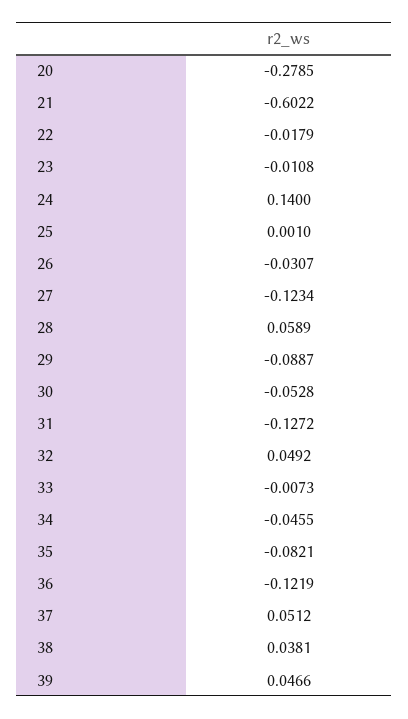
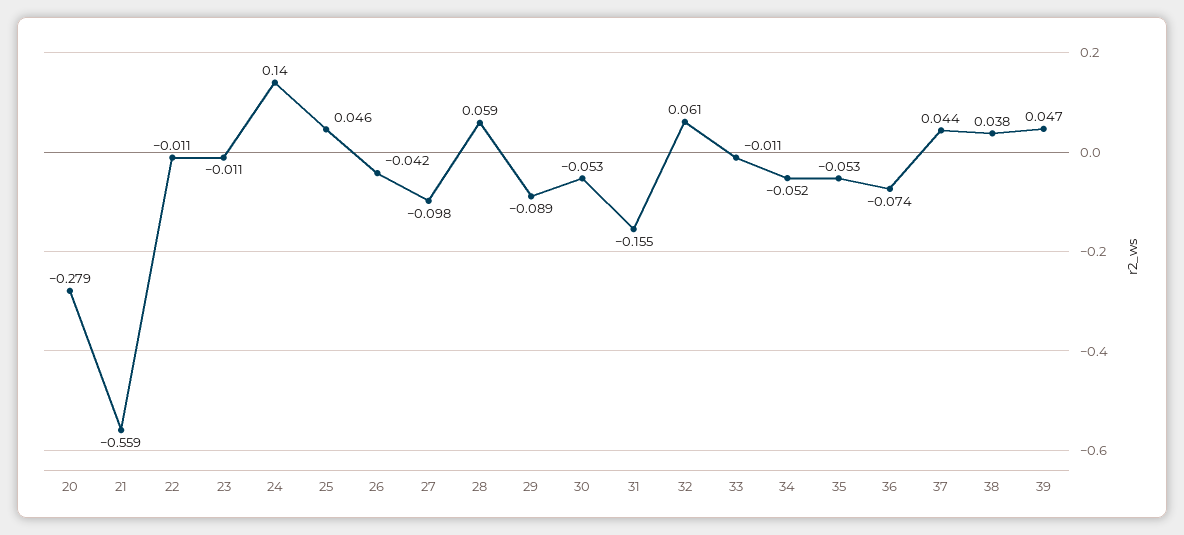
21: -0.6022 -> -0.559
22: -0.0179 -> -0.011
25: 0.001 -> 0.046
26: -0.0307 -> -0.042
27: -0.1234 -> -0.098
31: -0.1272 -> -0.155
32: 0.0492 -> 0.061
33: -0.0073 -> -0.011
34: -0.0455 -> -0.052
35: -0.0821 -> -0.053
36: -0.1219 -> -0.074
37: 0.0512 -> 0.044

